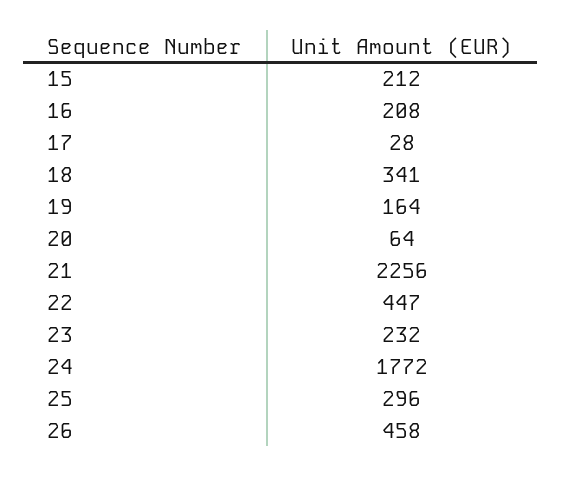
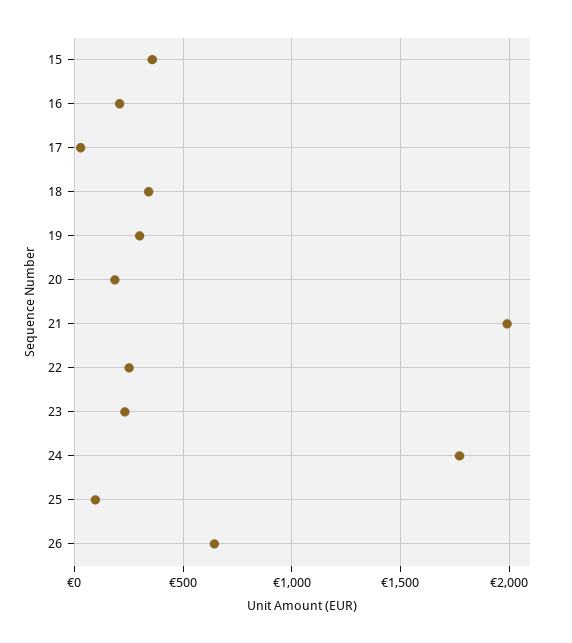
15: 212 -> 350
19: 164 -> 300
20: 64 -> 200
21: 2256 -> 2000
22: 447 -> 250
25: 296 -> 100
26: 458 -> 650

